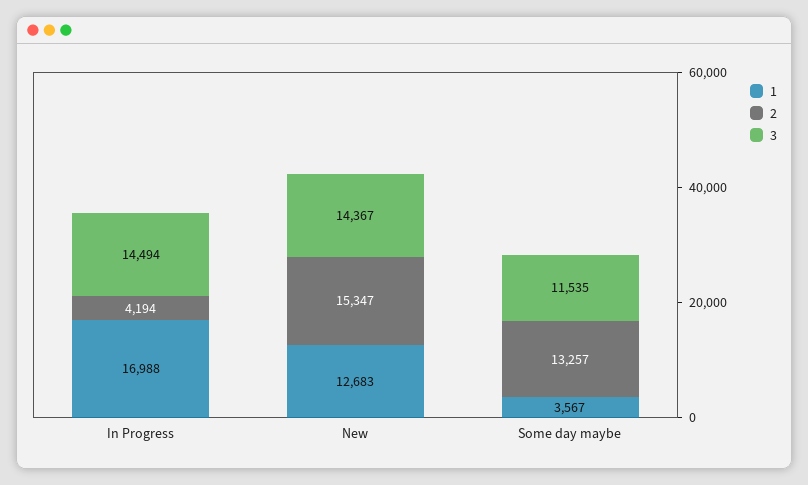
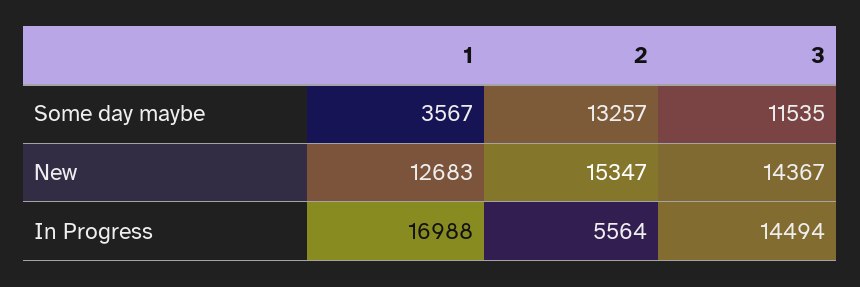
2, In Progress: 4194 -> 5564

